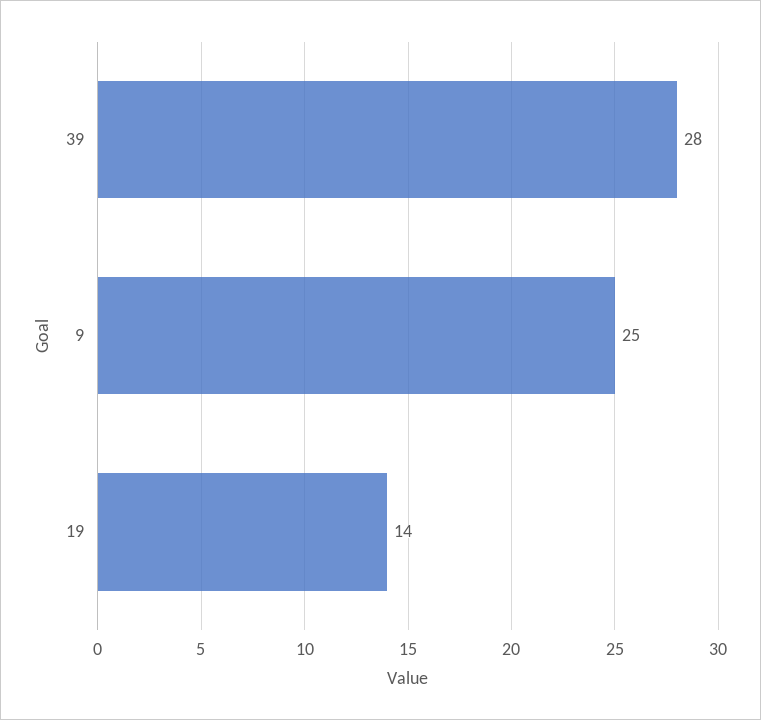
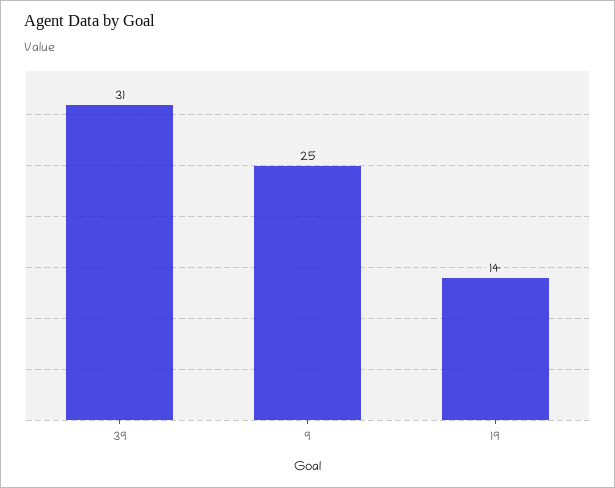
39: 28 -> 31

